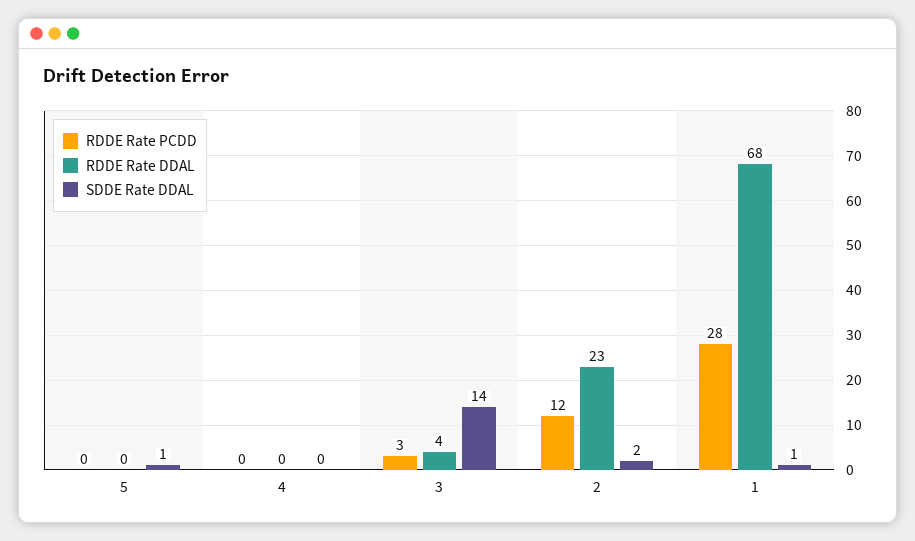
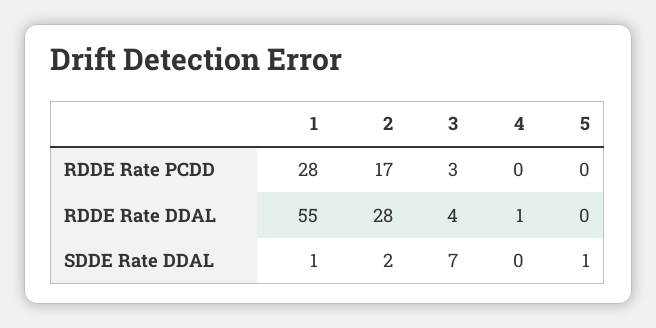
RDDE Rate DDAL, 4: 0 -> 1
SDDE Rate DDAL, 3: 14 -> 7
RDDE Rate PCDD, 2: 12 -> 17
RDDE Rate DDAL, 2: 23 -> 28
RDDE Rate DDAL, 1: 68 -> 55

